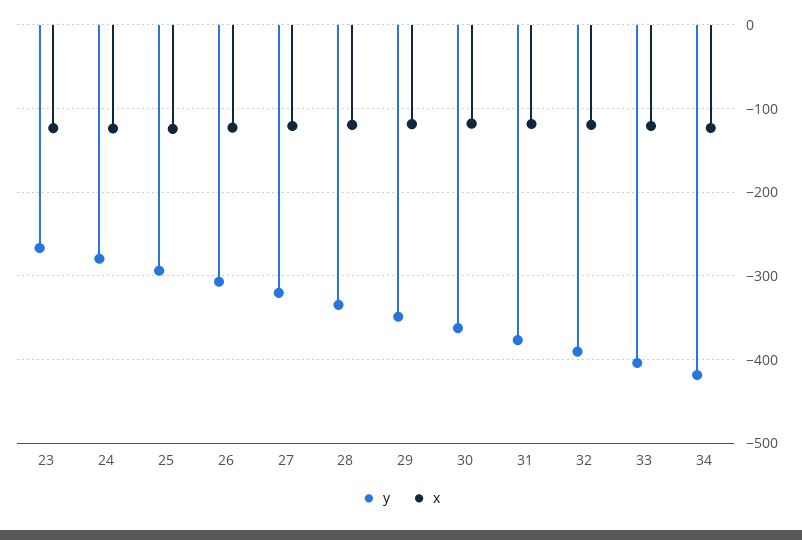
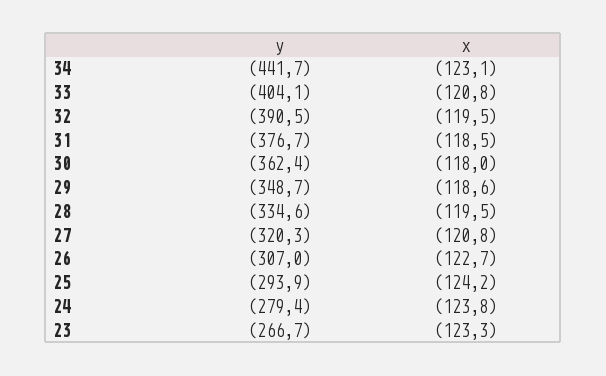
y, 34: -420 -> -441.7

